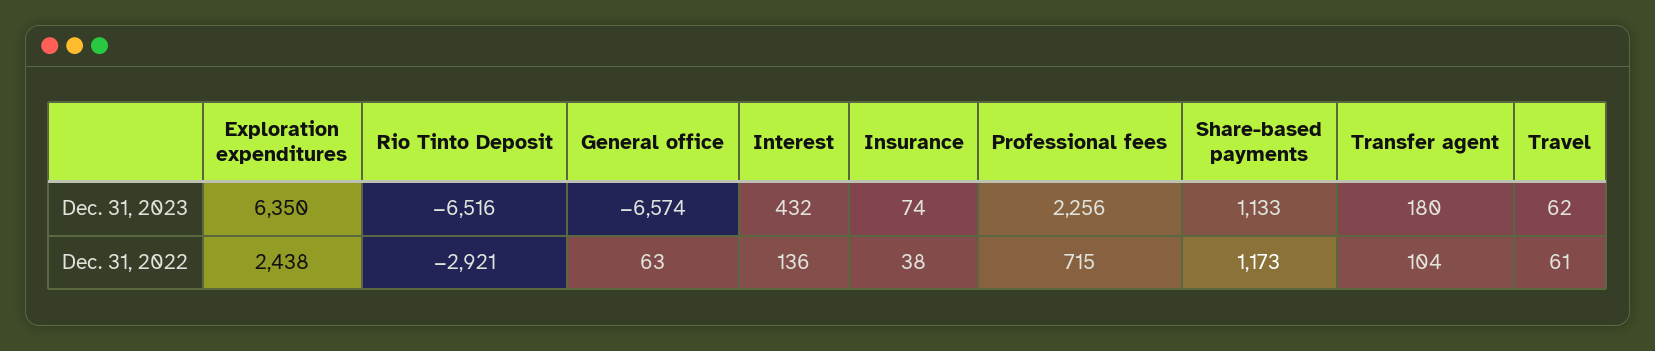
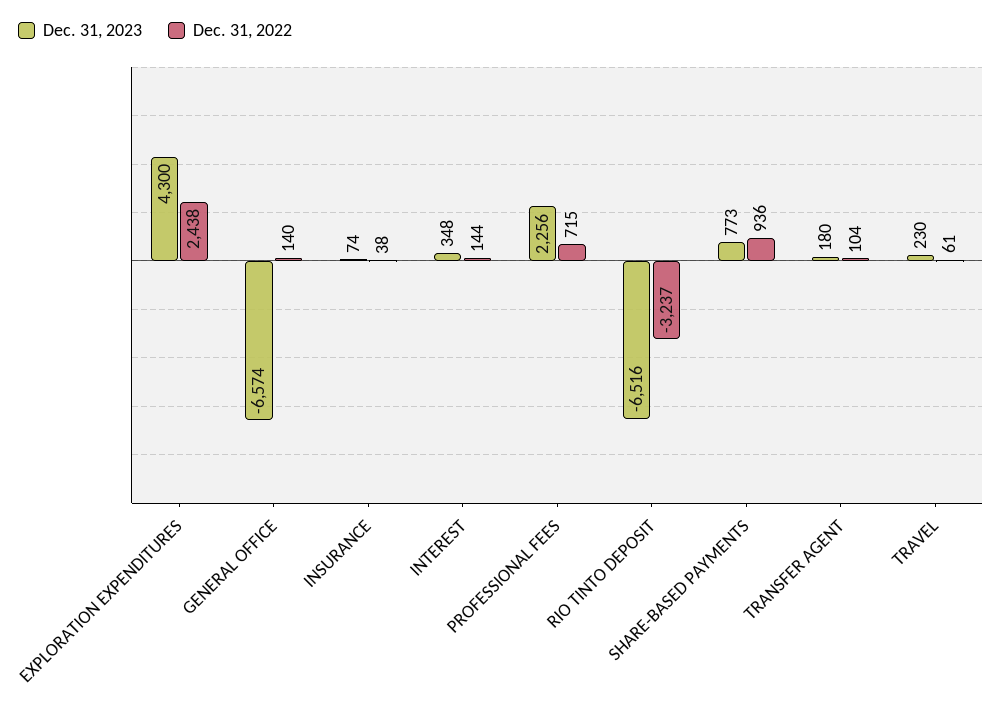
Dec. 31, 2023, Exploration expenditures: 6350 -> 4300
Dec. 31, 2023, Interest: 432 -> 348
Dec. 31, 2023, Share-based payments: 1133 -> 773
Dec. 31, 2023, Travel: 62 -> 230
Dec. 31, 2022, Rio Tinto Deposit: -2921 -> -3237
Dec. 31, 2022, General office: 63 -> 140
Dec. 31, 2022, Interest: 136 -> 144
Dec. 31, 2022, Share-based payments: 1173 -> 936

